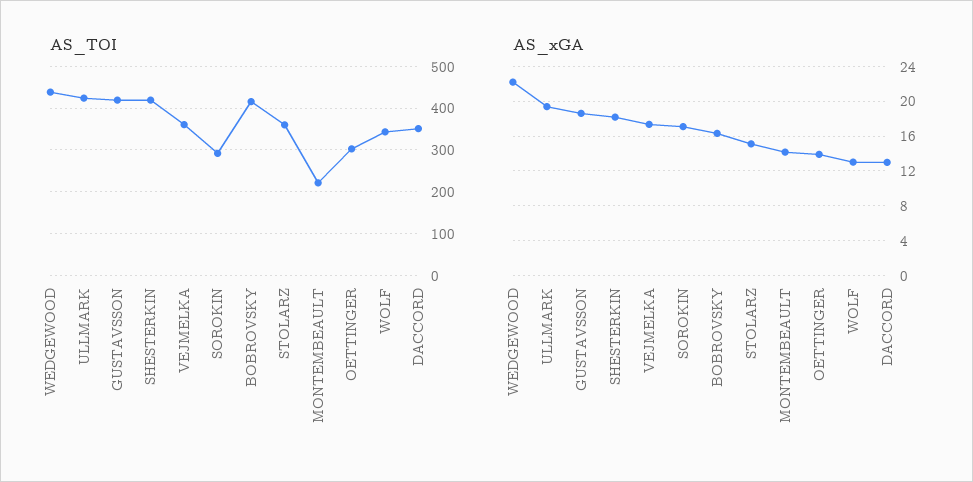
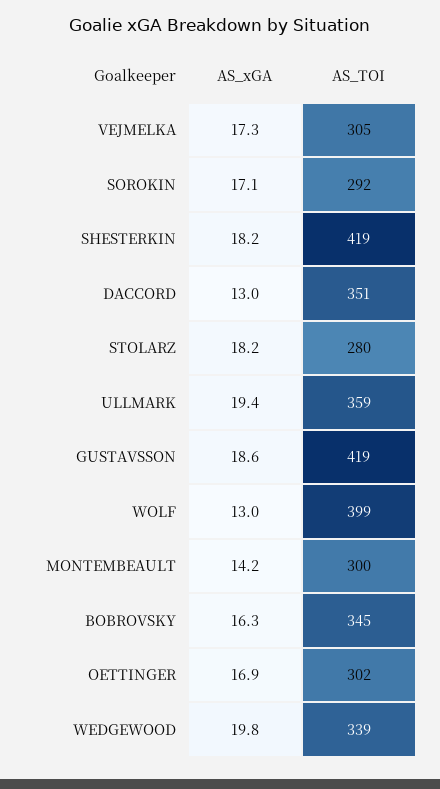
AS_TOI, WEDGEWOOD: 440 -> 339
AS_TOI, ULLMARK: 420 -> 359
AS_TOI, VEJMELKA: 360 -> 305
AS_TOI, BOBROVSKY: 420 -> 345
AS_TOI, STOLARZ: 360 -> 280
AS_TOI, MONTEMBEAULT: 220 -> 300
AS_TOI, WOLF: 340 -> 399
AS_xGA, WEDGEWOOD: 22 -> 19.8
AS_xGA, STOLARZ: 15 -> 18.2
AS_xGA, OETTINGER: 14 -> 16.9

